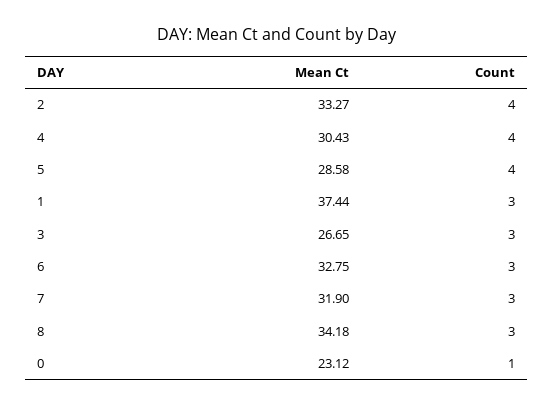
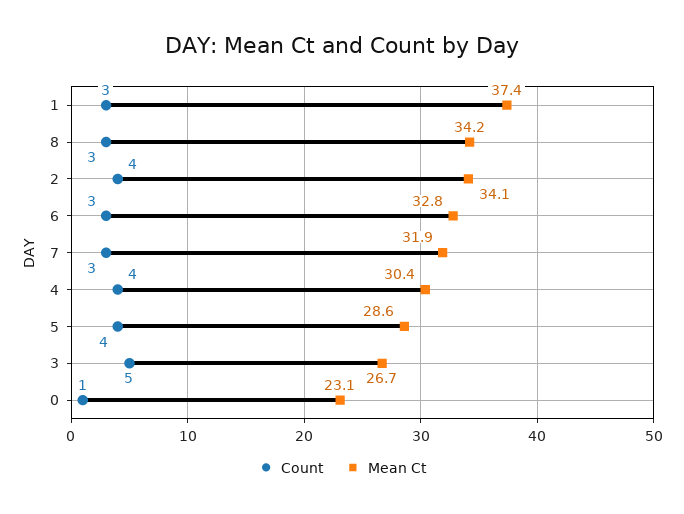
Mean Ct, 2: 33.27 -> 34.1
Count, 3: 3 -> 5

